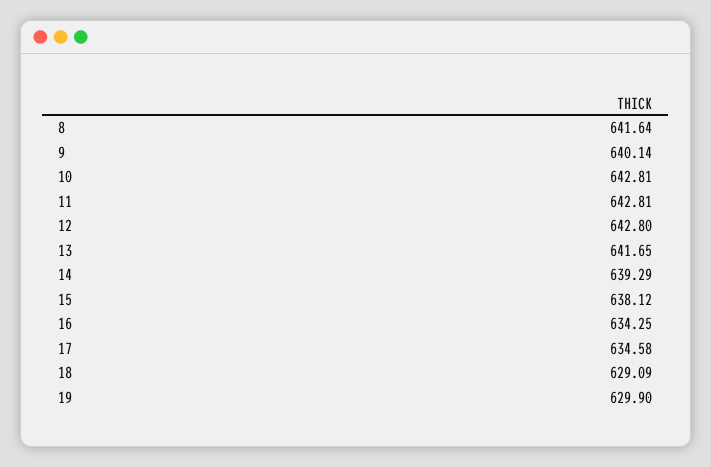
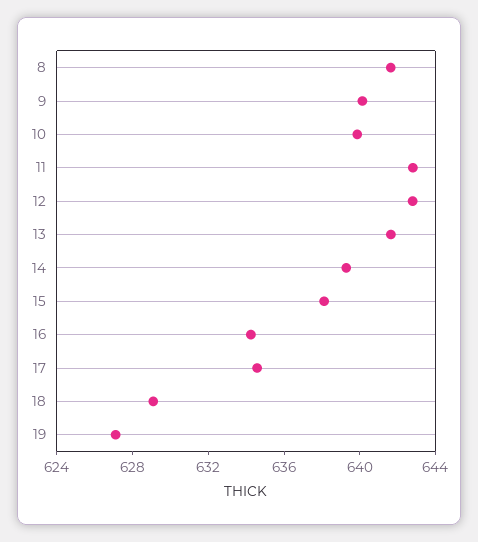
10: 642.81 -> 640
19: 629.9 -> 627

